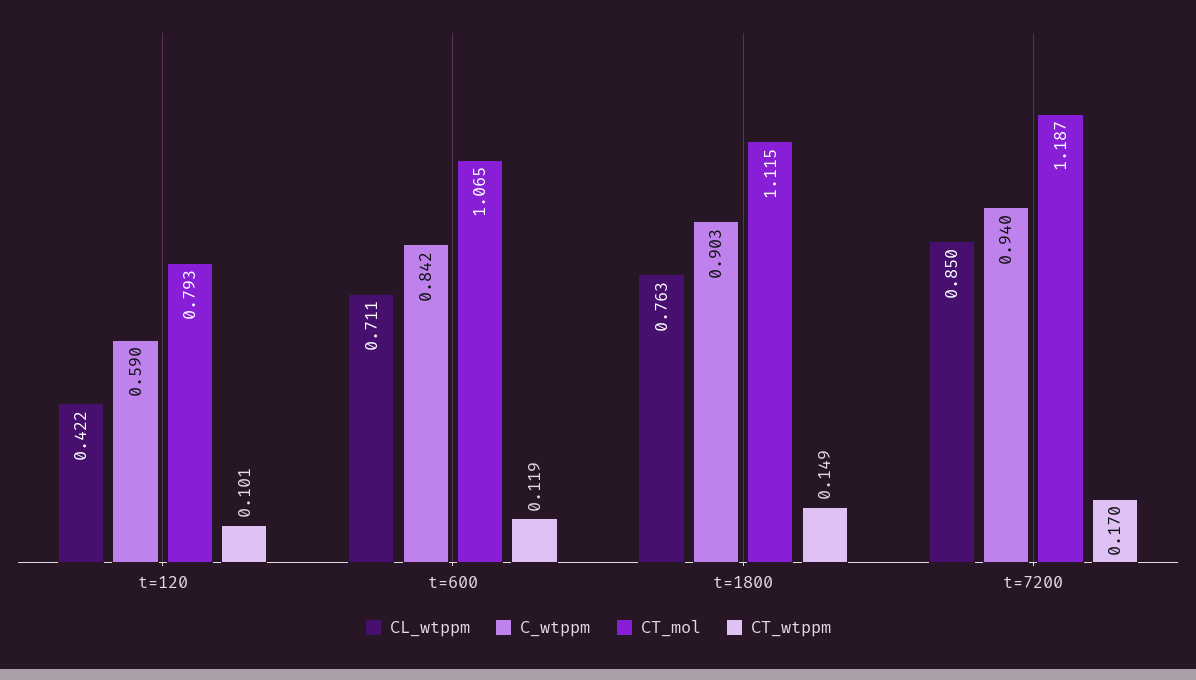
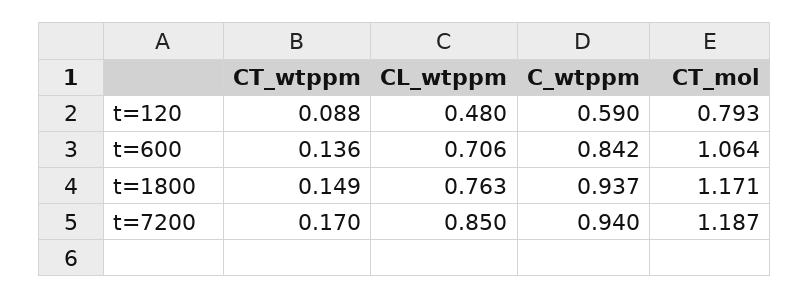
CL_wtppm, t=120: 0.422 -> 0.48
CT_wtppm, t=120: 0.101 -> 0.088
CL_wtppm, t=600: 0.711 -> 0.706
CT_mol, t=600: 1.065 -> 1.064
CT_wtppm, t=600: 0.119 -> 0.136
C_wtppm, t=1800: 0.903 -> 0.937
CT_mol, t=1800: 1.115 -> 1.171

